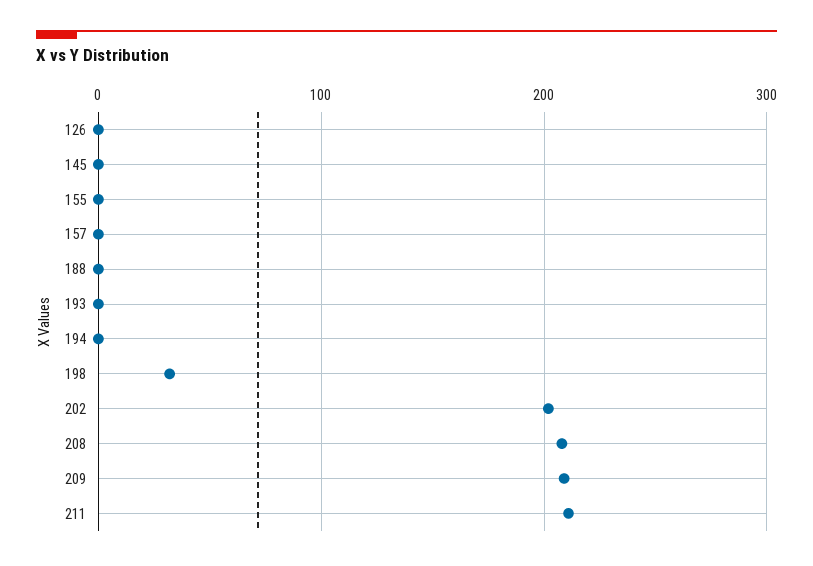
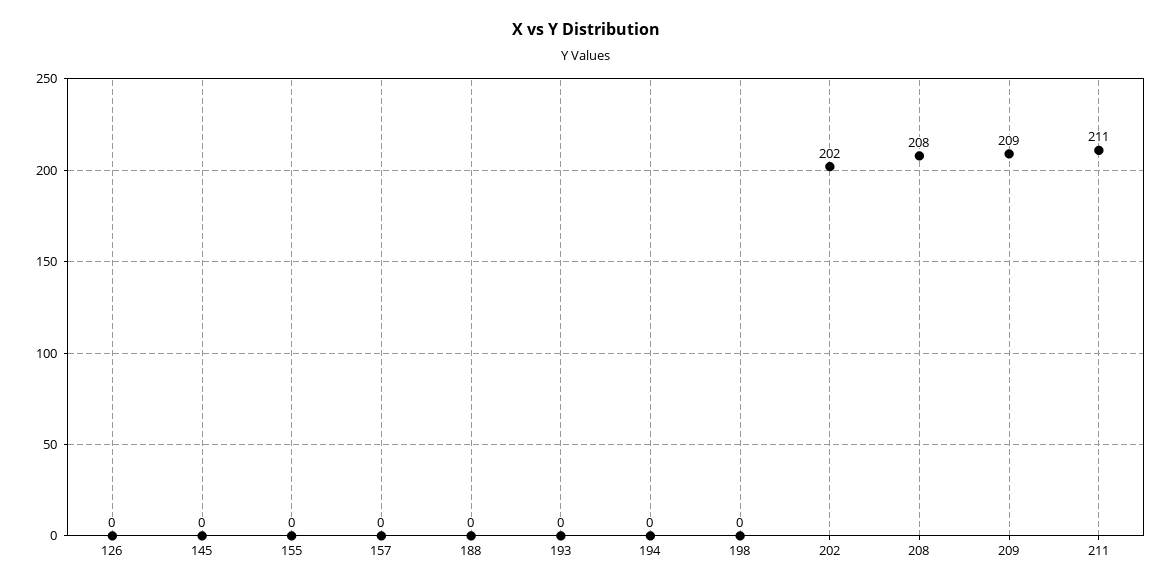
198: 30 -> 0

